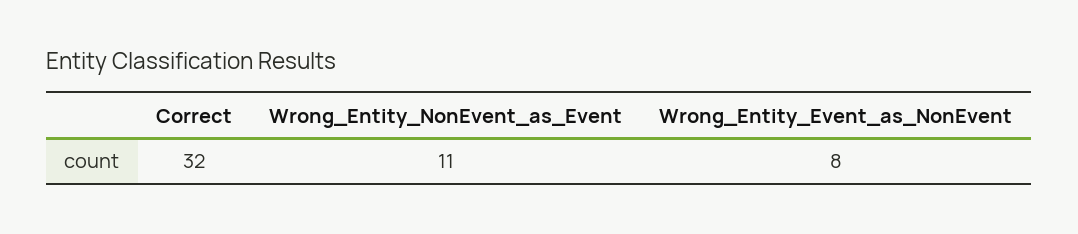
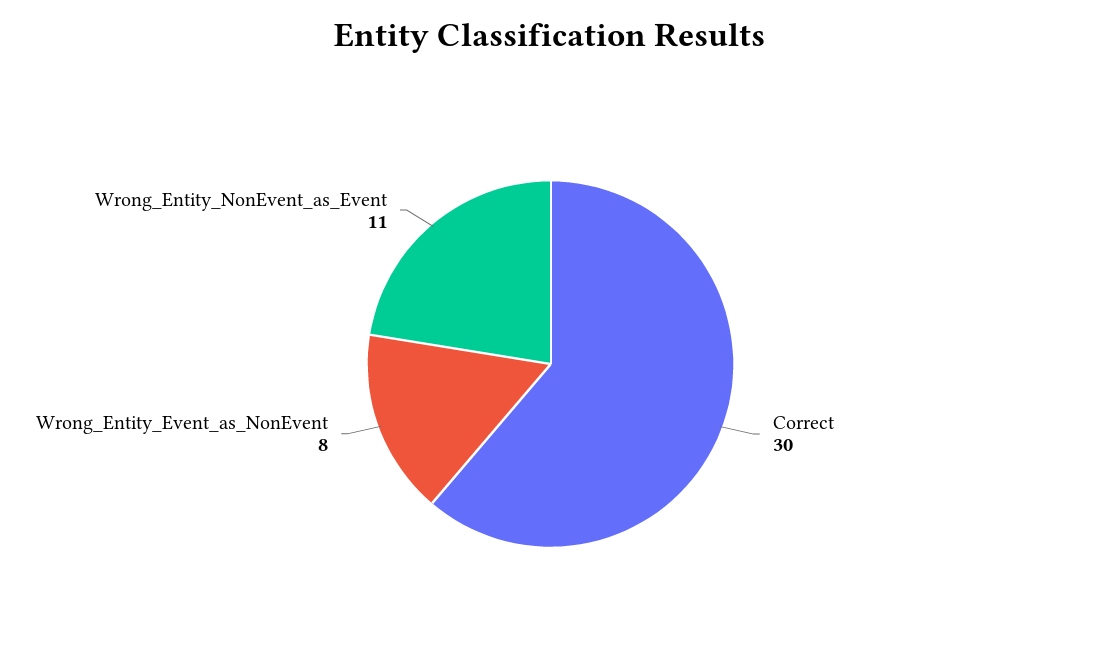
Correct: 32 -> 30

